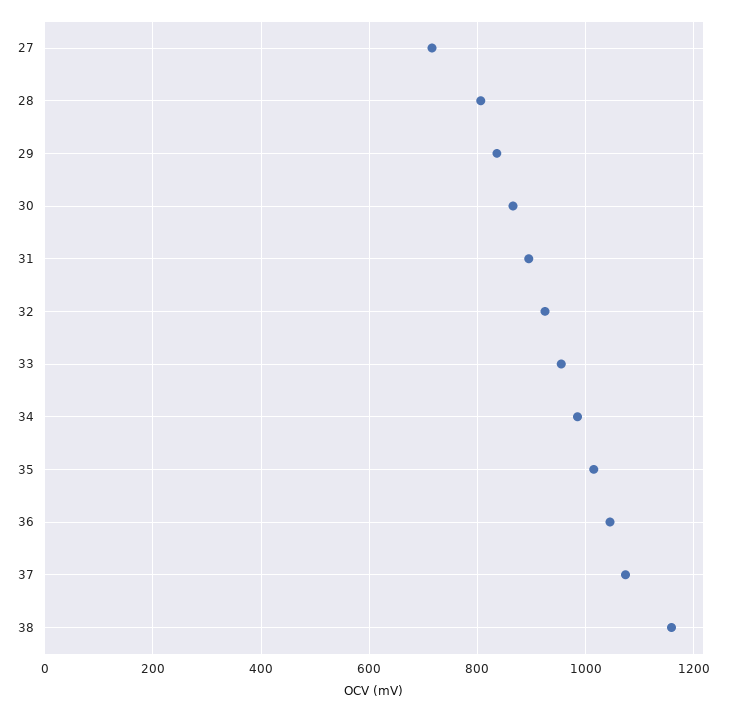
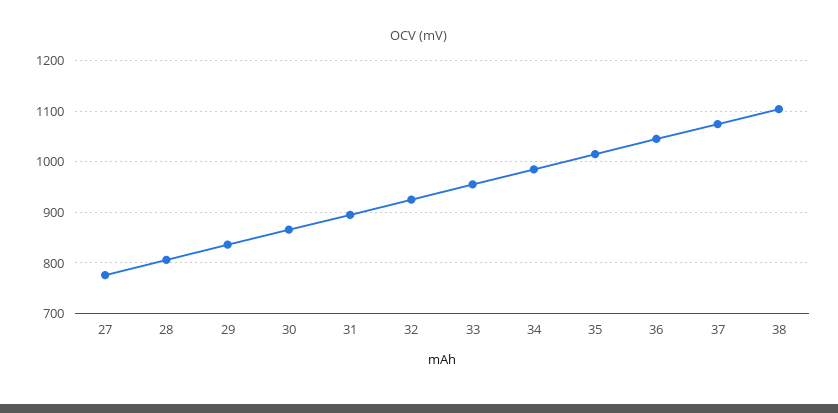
27: 720 -> 780
38: 1160 -> 1100

